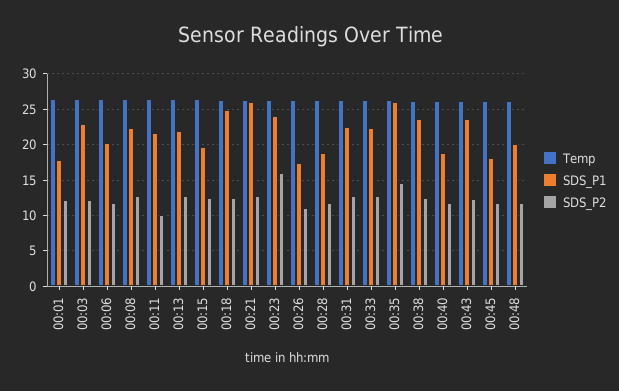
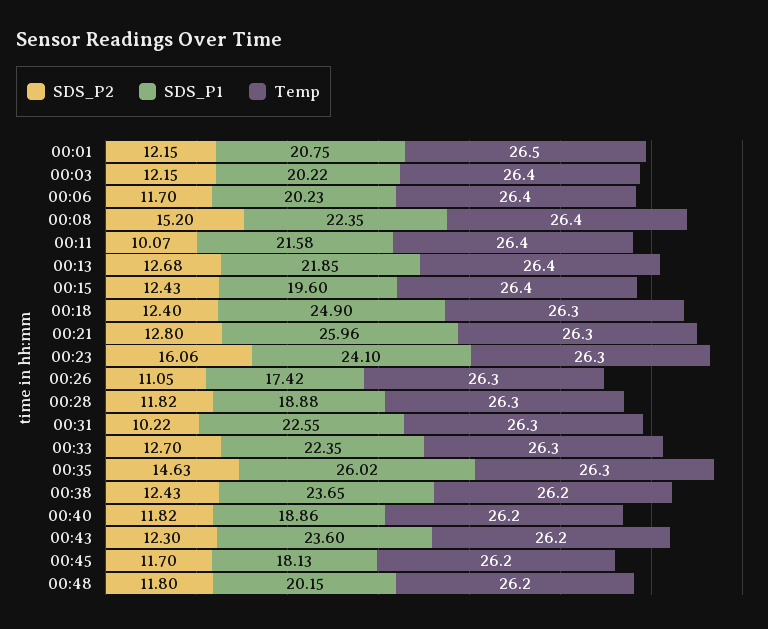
SDS_P1, 00:01: 18 -> 20.75
SDS_P1, 00:03: 23 -> 20.22
SDS_P2, 00:08: 13 -> 15.2
SDS_P2, 00:31: 13 -> 10.22

